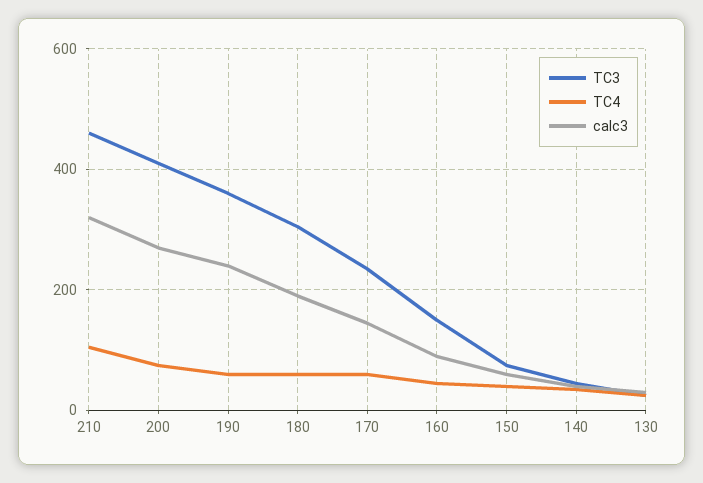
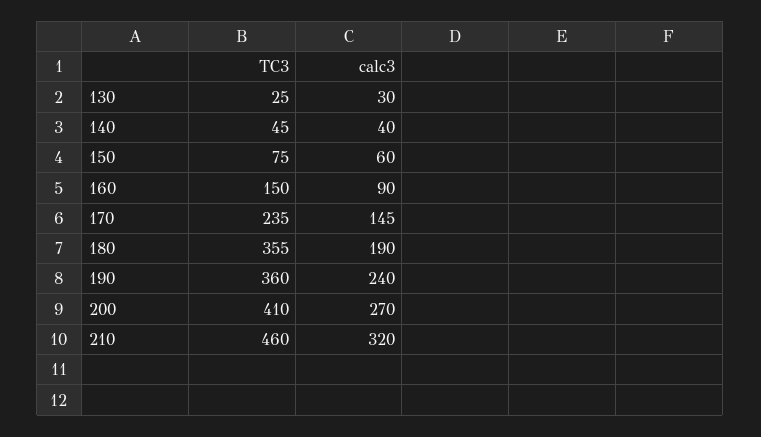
TC4, 210: 100 -> none
TC4, 200: 80 -> none
TC4, 190: 60 -> none
TC3, 180: 300 -> 355
TC4, 180: 60 -> none
TC4, 170: 60 -> none
TC4, 160: 40 -> none
TC4, 150: 40 -> none
TC4, 140: 40 -> none
TC4, 130: 20 -> none

